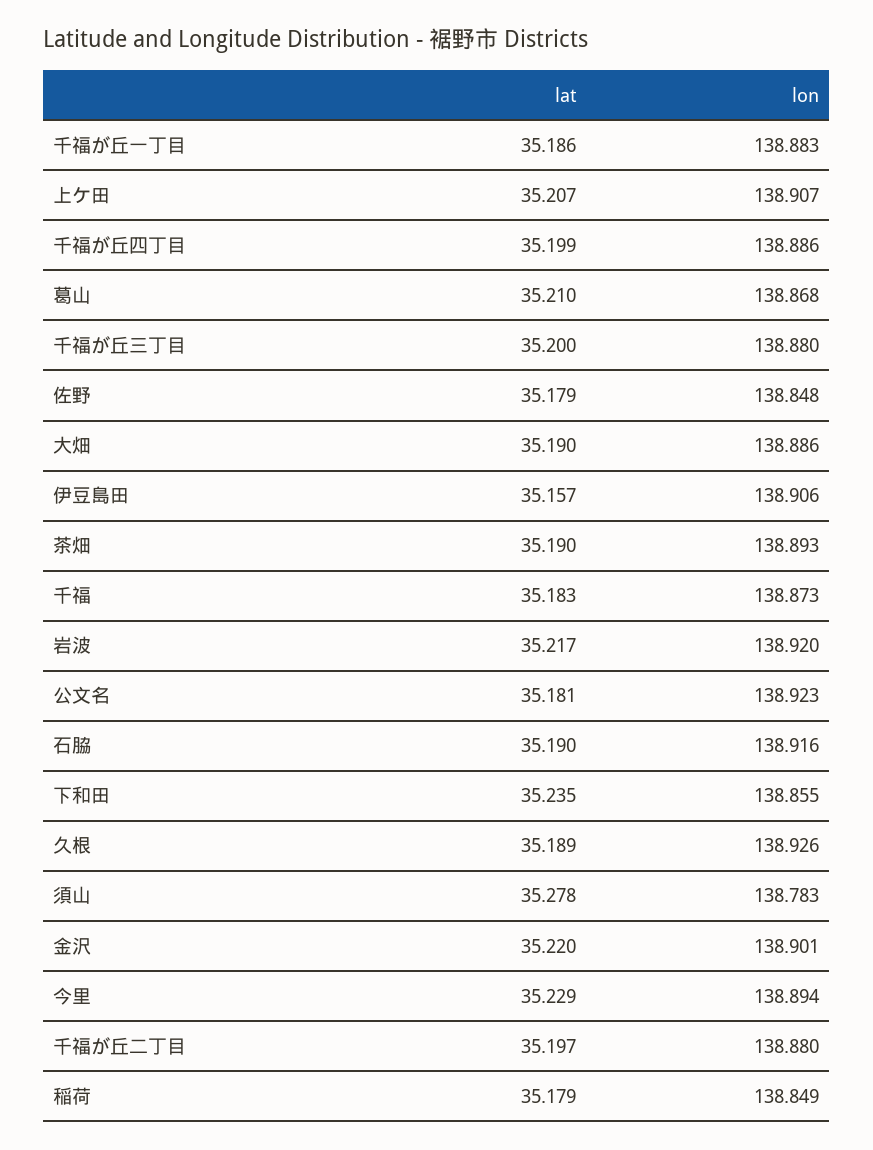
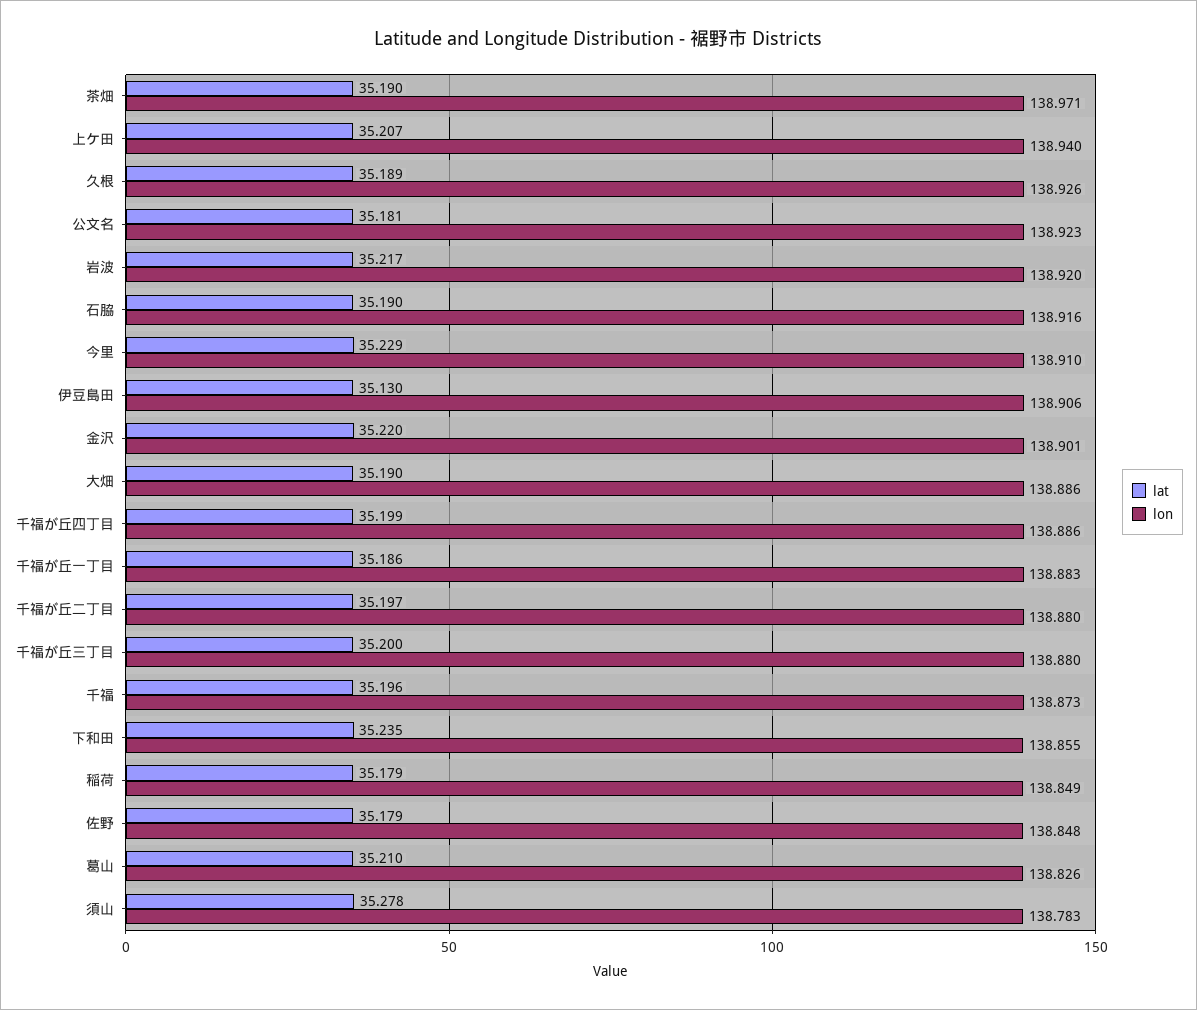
lon, 上ケ田: 138.907 -> 138.94
lon, 葛山: 138.868 -> 138.826
lat, 伊豆島田: 35.157 -> 35.13
lon, 茶畑: 138.893 -> 138.971
lat, 千福: 35.183 -> 35.196
lon, 今里: 138.894 -> 138.91

